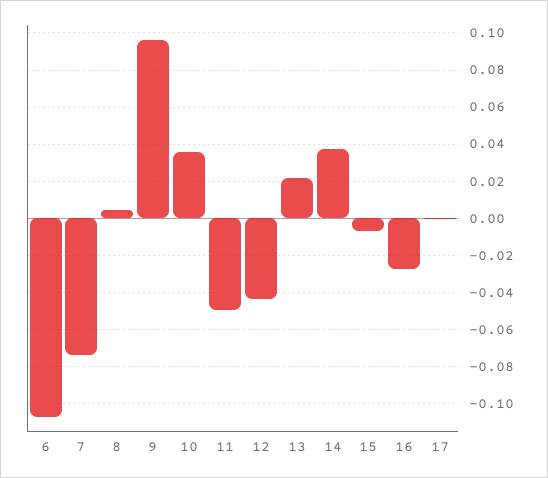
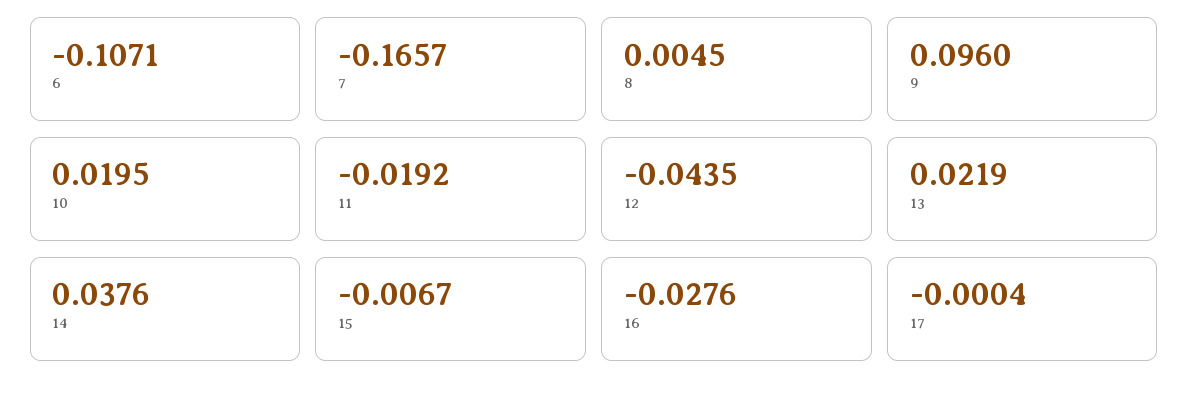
7: -0.075 -> -0.1657
10: 0.035 -> 0.0195
11: -0.05 -> -0.0192

